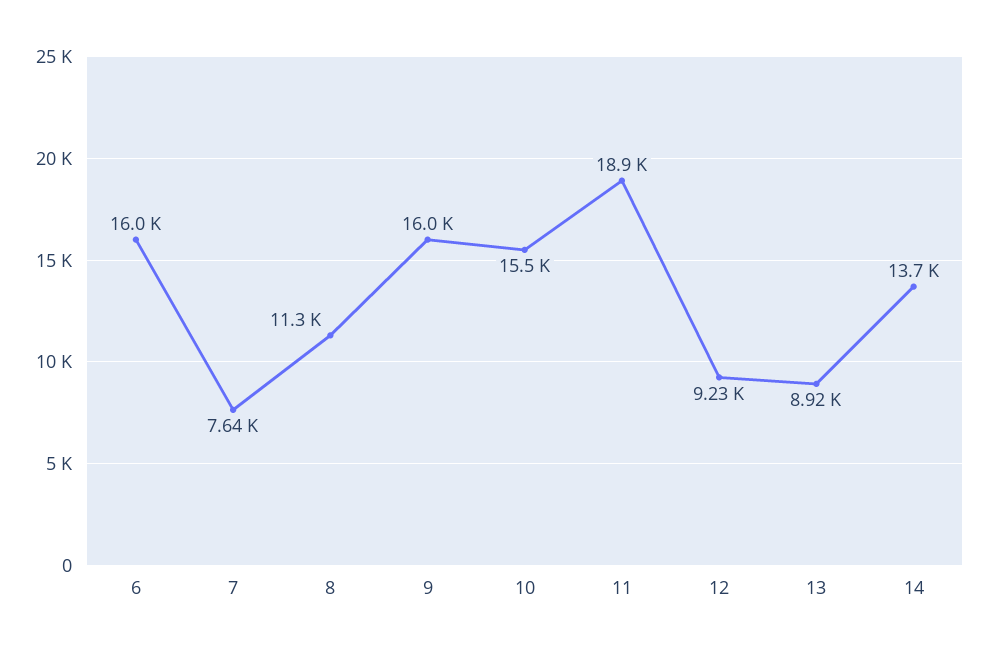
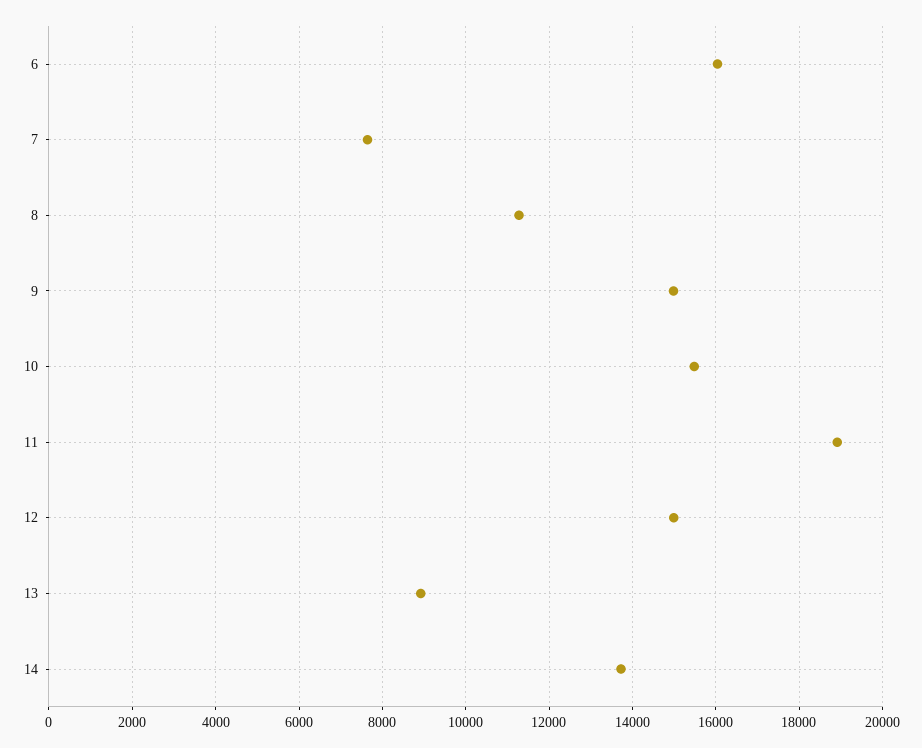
9: 16000 -> 15000
12: 9230 -> 15000

